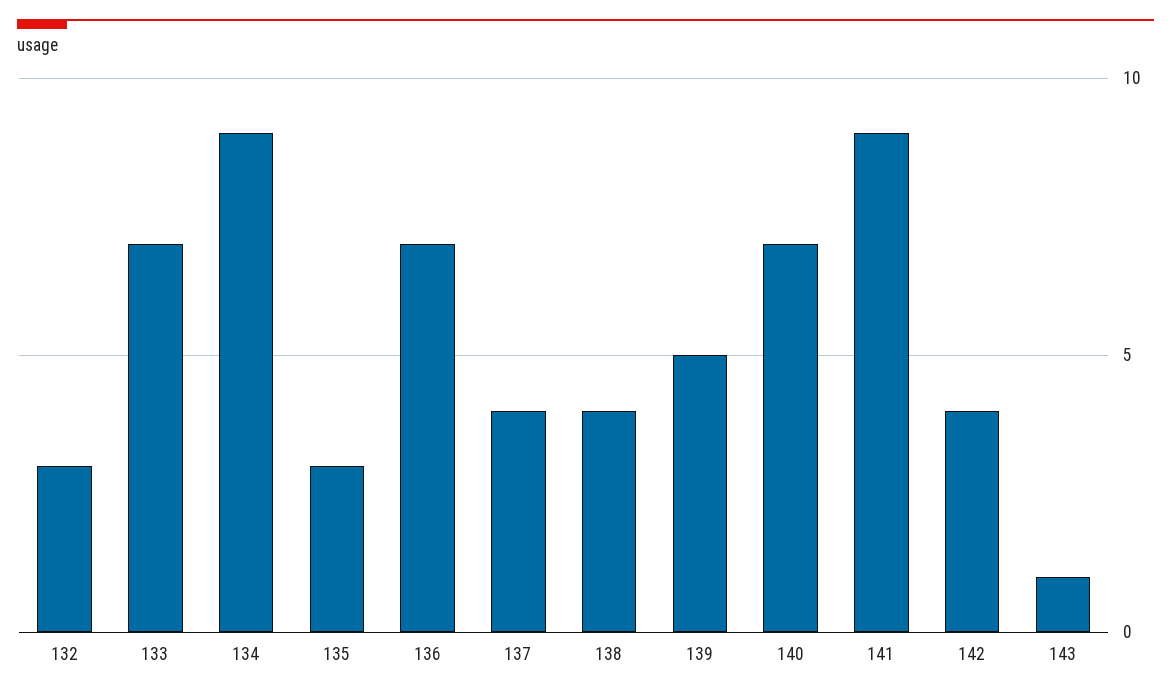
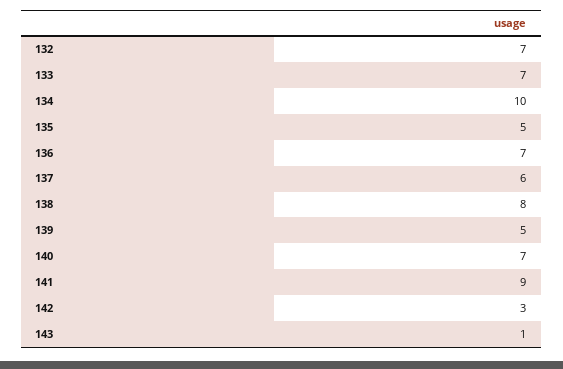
132: 3 -> 7
134: 9 -> 10
135: 3 -> 5
137: 4 -> 6
138: 4 -> 8
142: 4 -> 3

